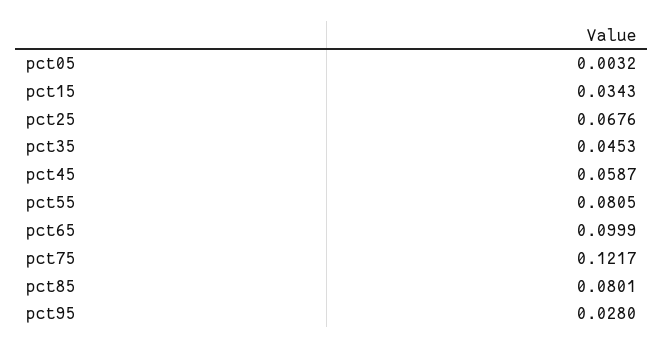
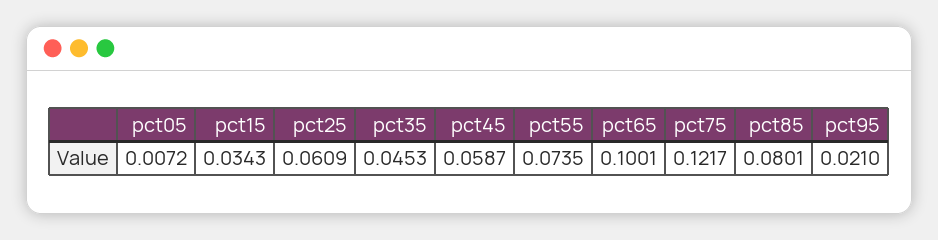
pct05: 0.0032 -> 0.0072
pct25: 0.0676 -> 0.0609
pct55: 0.0805 -> 0.0735
pct65: 0.0999 -> 0.1001
pct95: 0.028 -> 0.021

